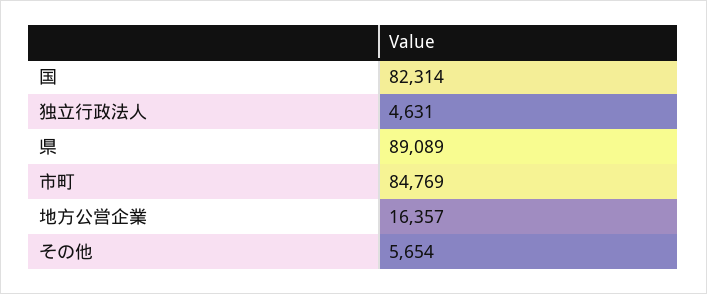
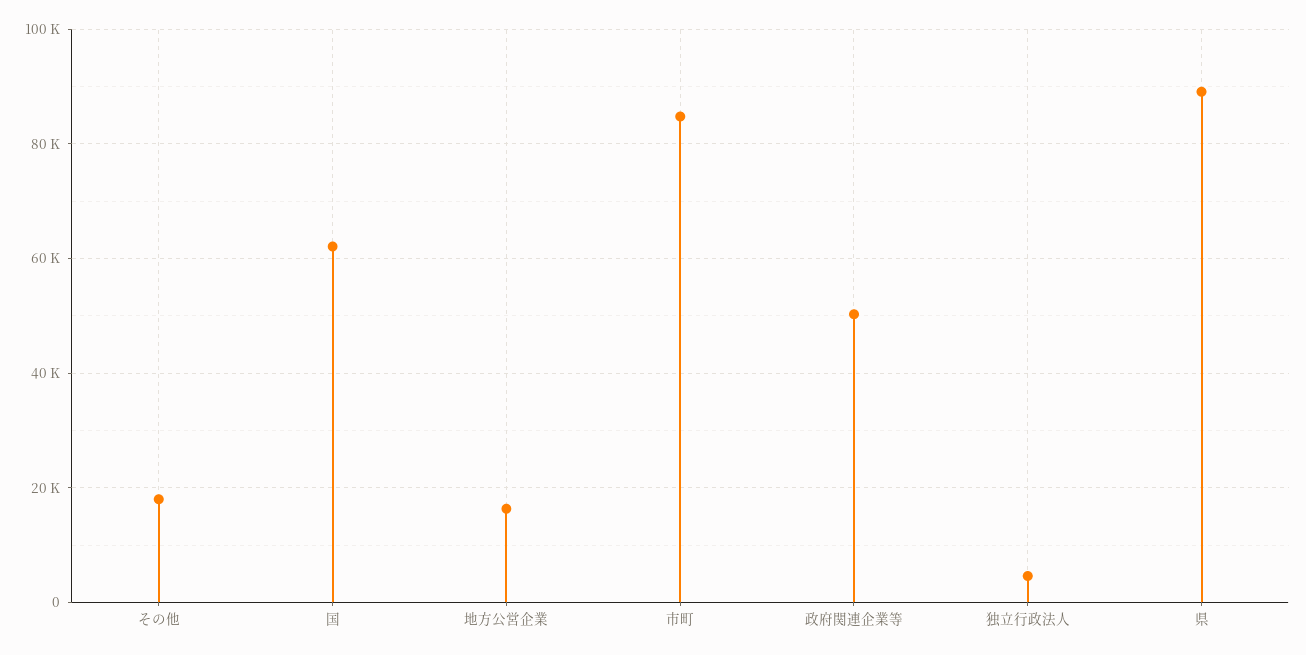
国: 82314 -> 62000
その他: 5654 -> 18000
政府関連企業等: none -> 50000

